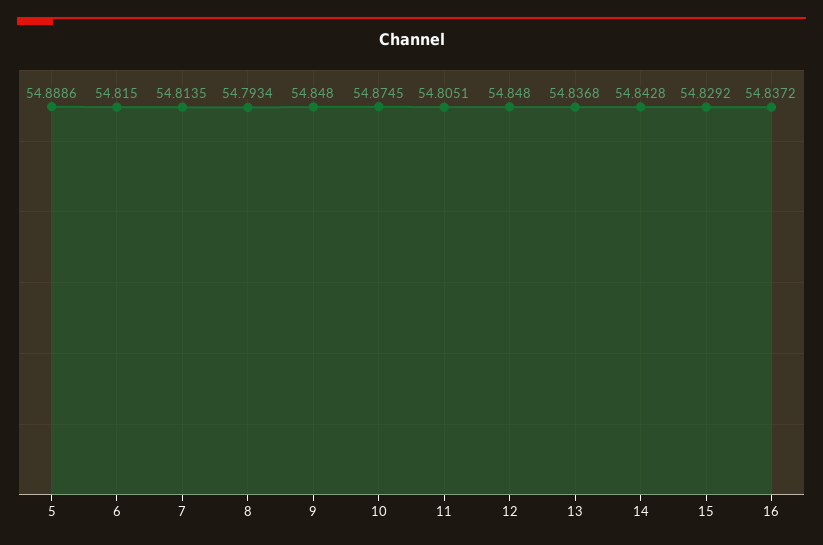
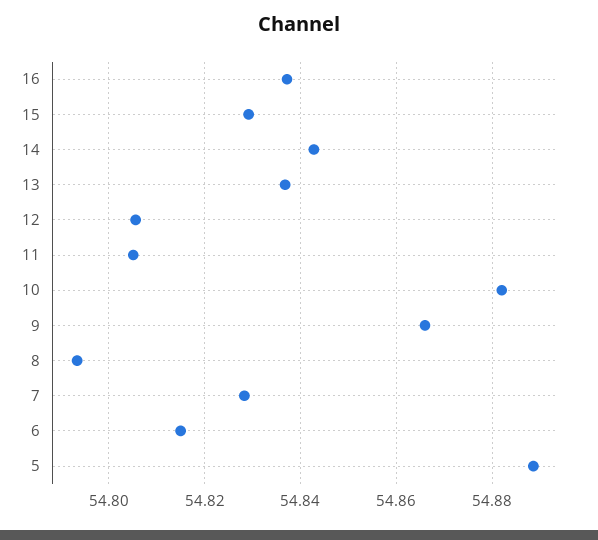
7: 54.8135 -> 54.828
9: 54.848 -> 54.866
10: 54.8745 -> 54.882
12: 54.848 -> 54.806

